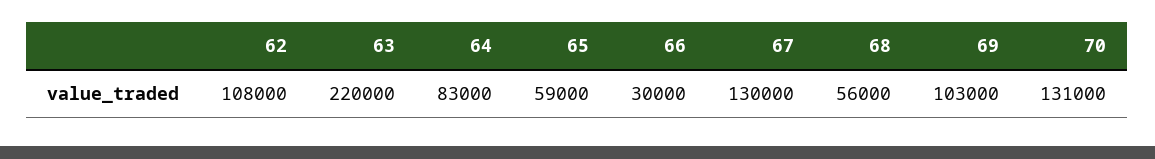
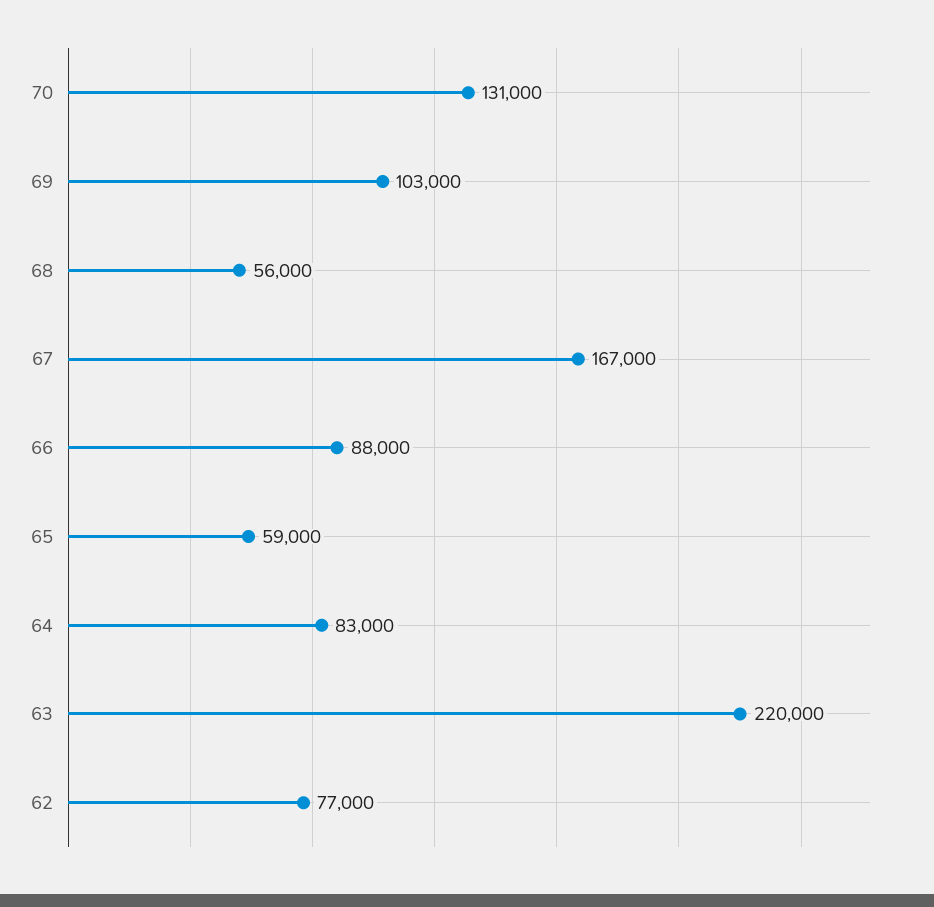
62: 108000 -> 77000
66: 30000 -> 88000
67: 130000 -> 167000

